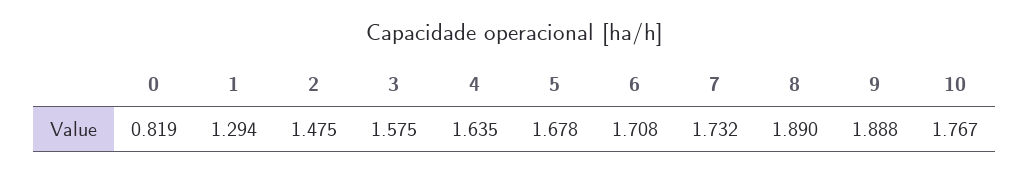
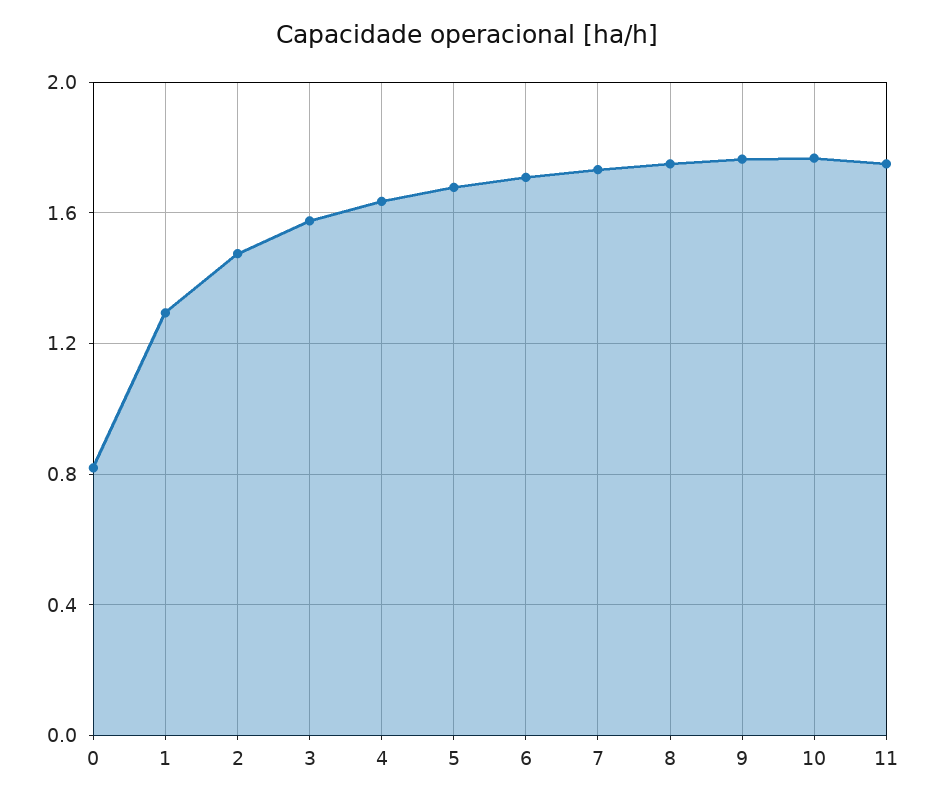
8: 1.89 -> 1.75
9: 1.888 -> 1.75
11: none -> 1.75

